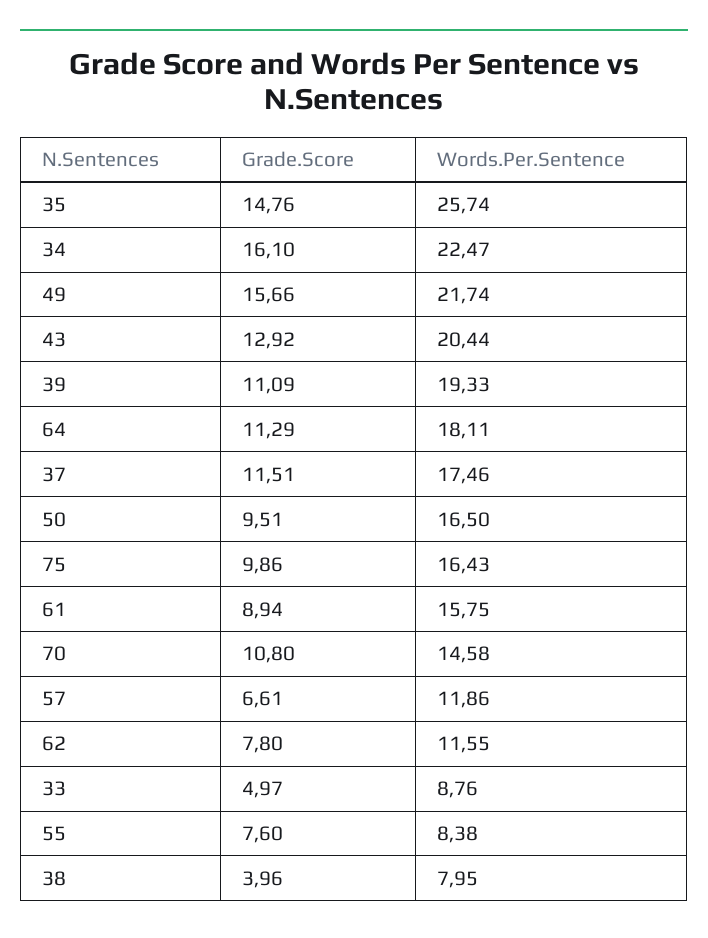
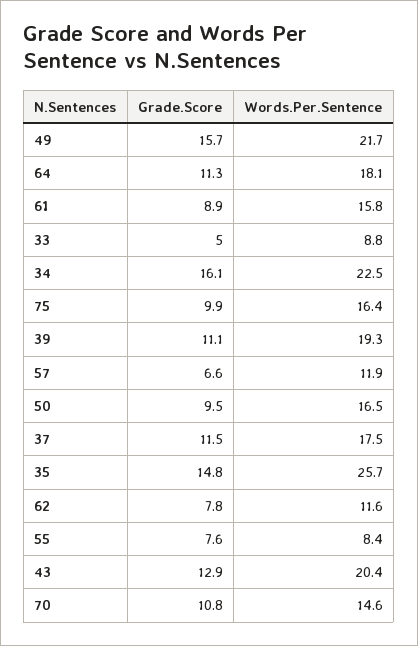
Grade.Score, 38: 3.96 -> none
Words.Per.Sentence, 38: 7.95 -> none

